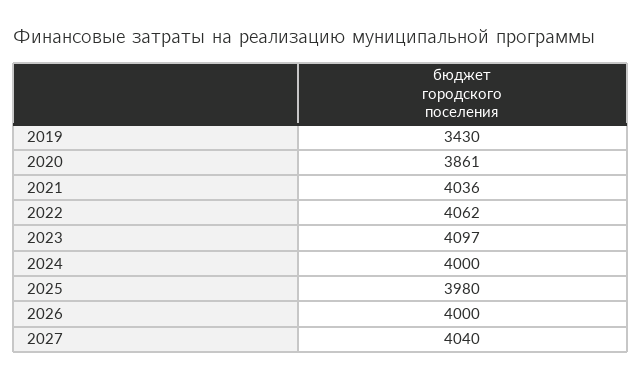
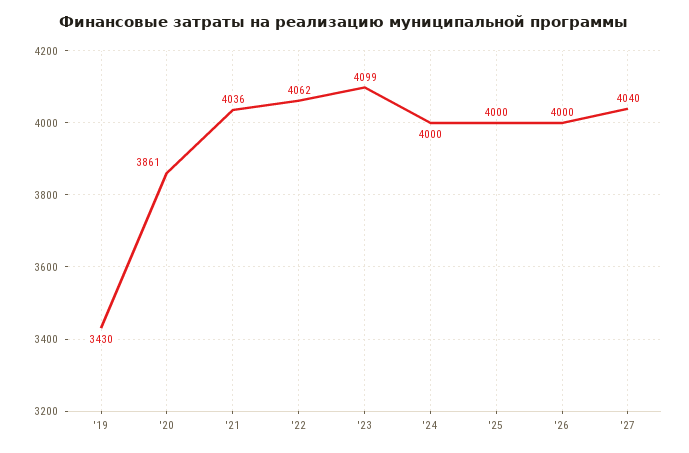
2023: 4097 -> 4099
2025: 3980 -> 4000

